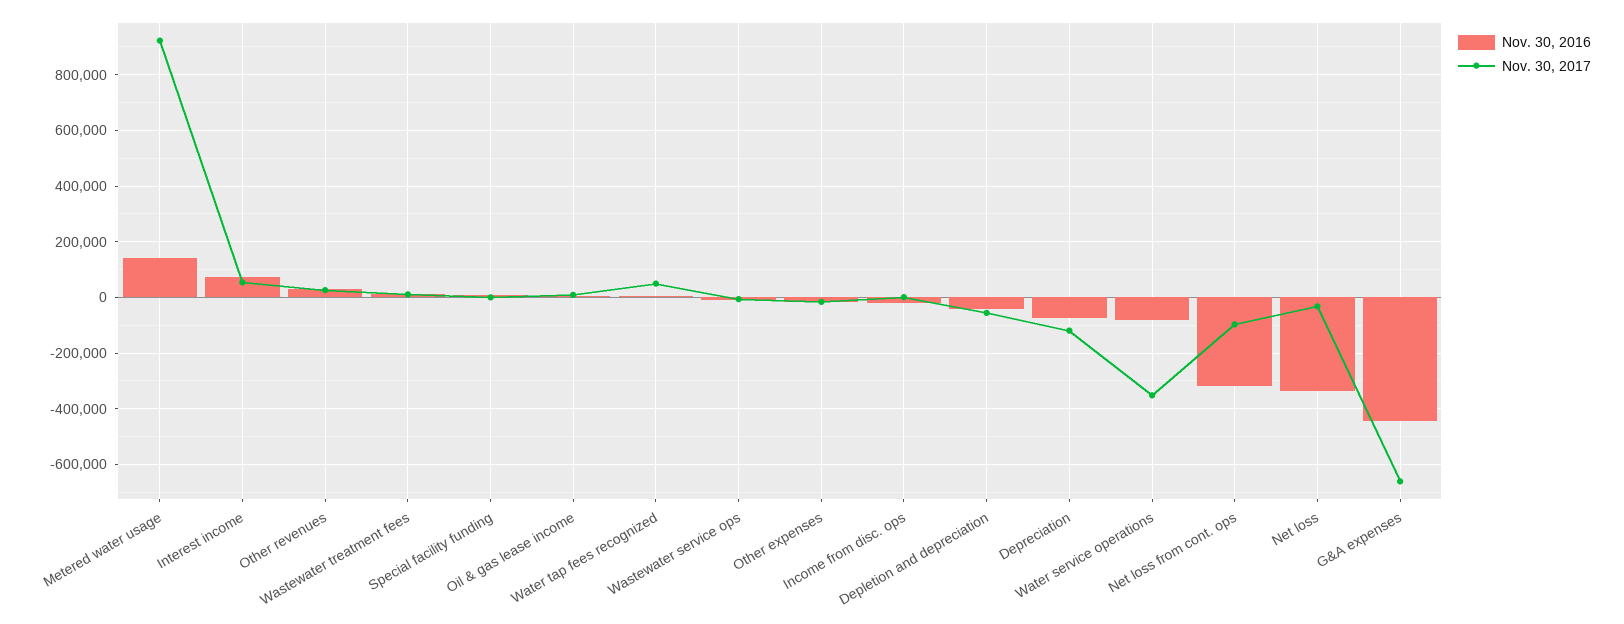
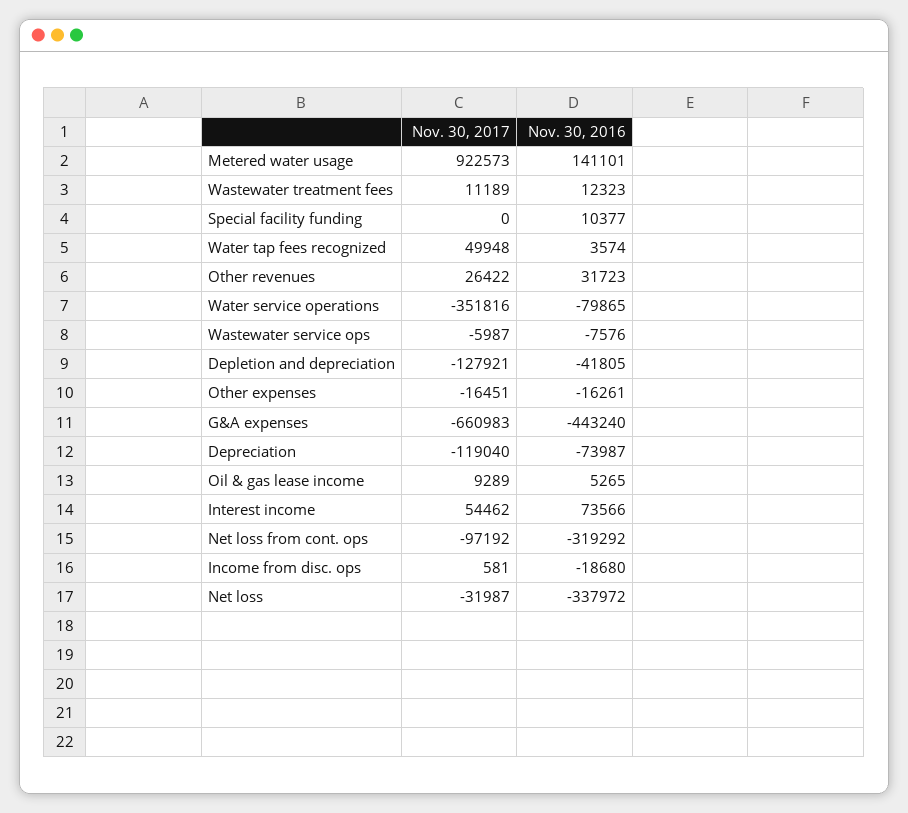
Nov. 30, 2017, Depletion and depreciation: -50000 -> -127921

